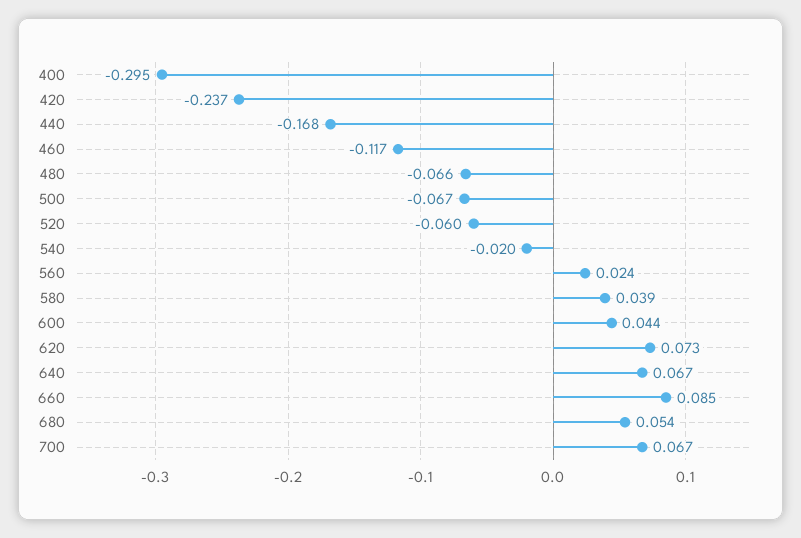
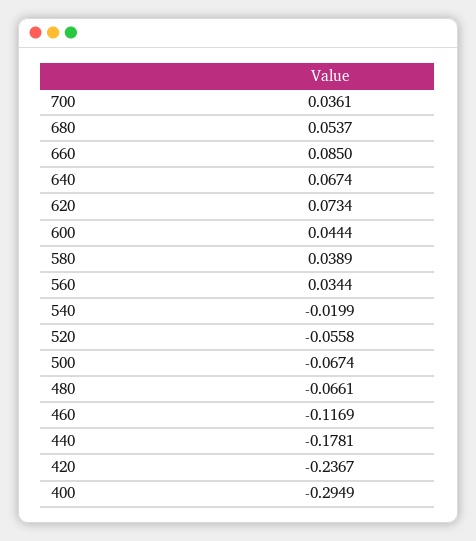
440: -0.168 -> -0.1781
520: -0.06 -> -0.0558
560: 0.024 -> 0.0344
700: 0.067 -> 0.0361

